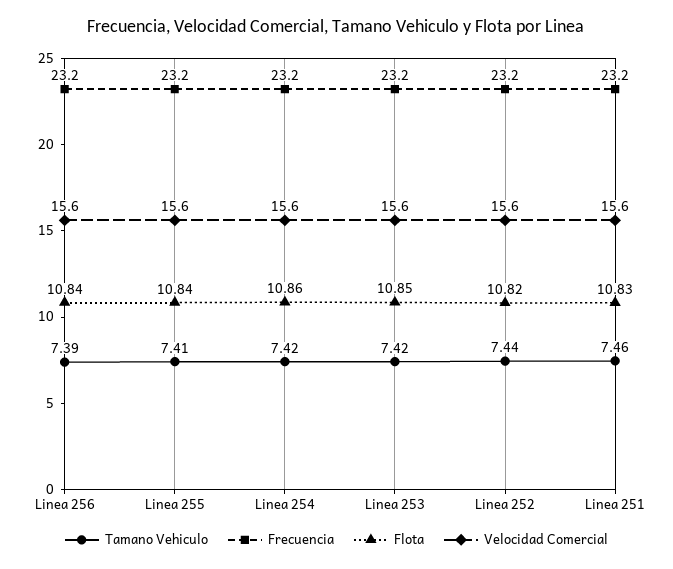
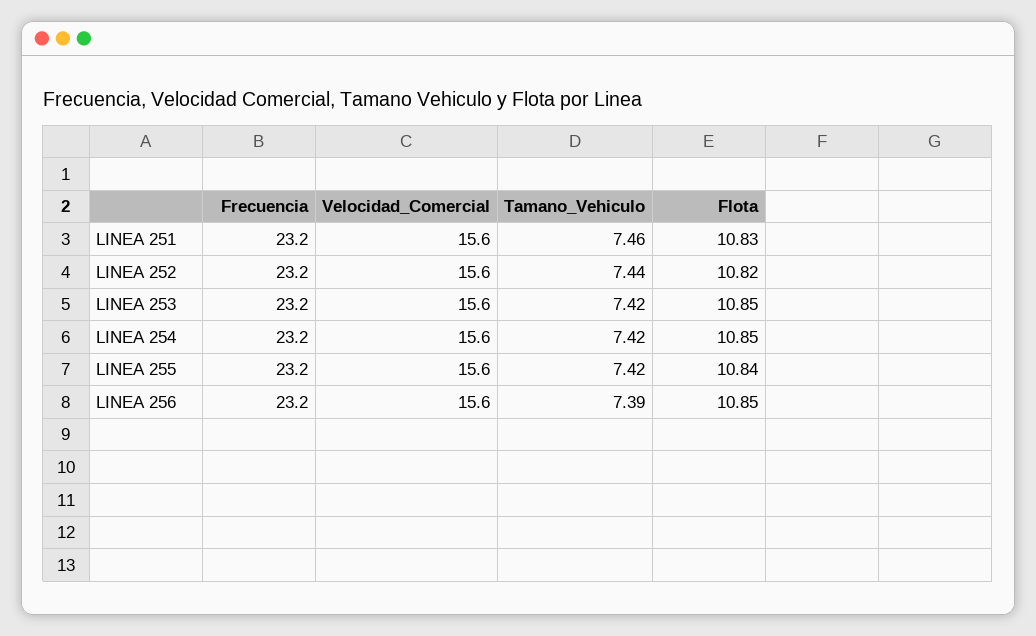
Flota, Linea 256: 10.84 -> 10.85
Tamano Vehiculo, Linea 255: 7.41 -> 7.42
Flota, Linea 254: 10.86 -> 10.85

